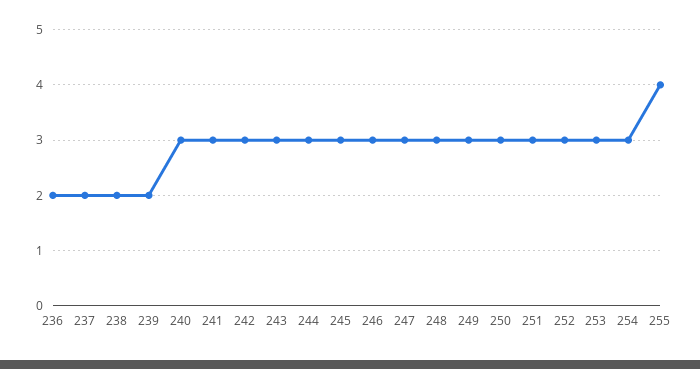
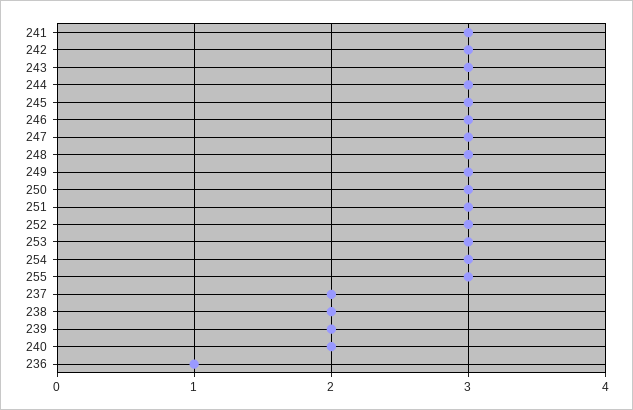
236: 2 -> 1
240: 3 -> 2
255: 4 -> 3

